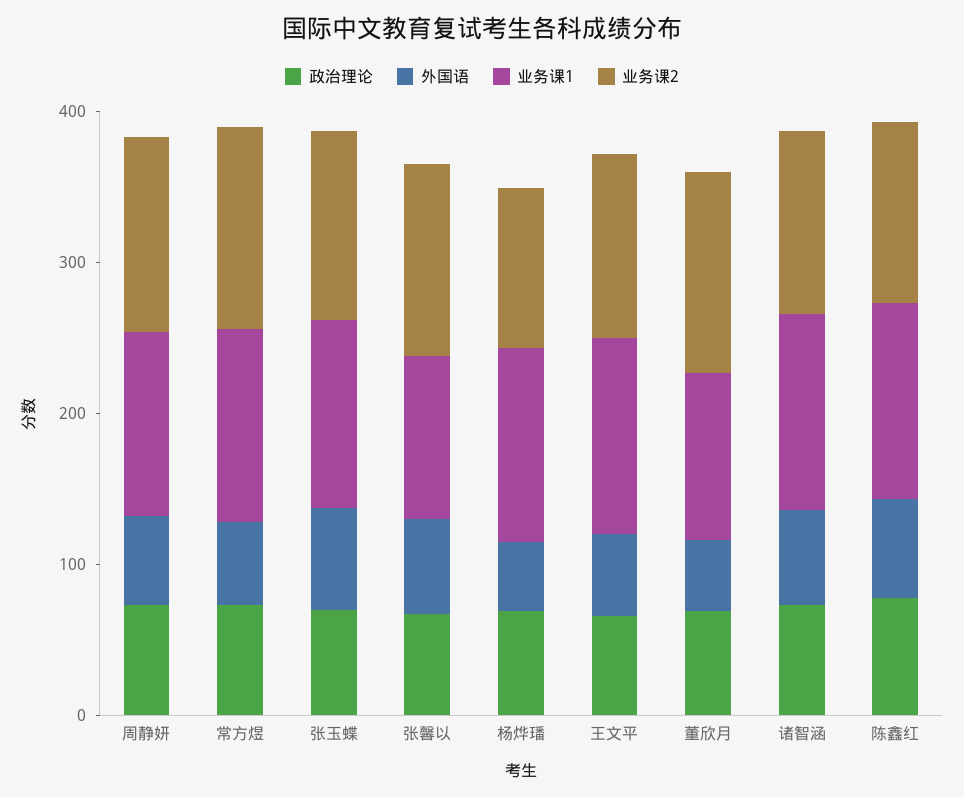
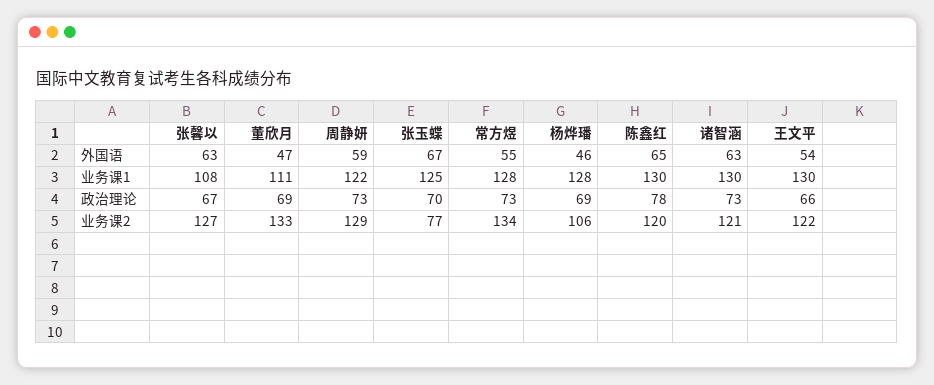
业务课2, 张玉蝶: 120 -> 77

